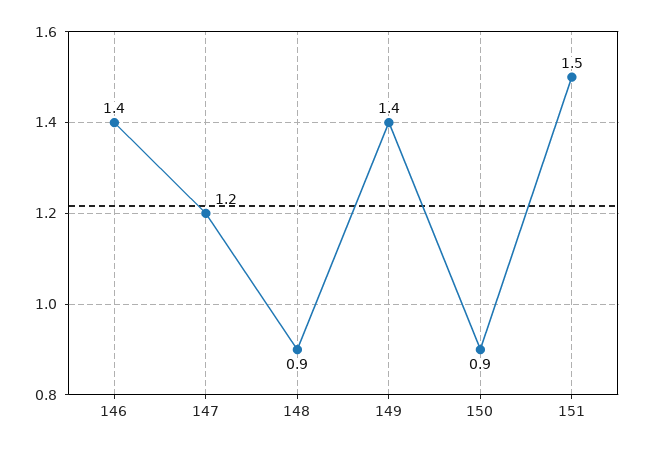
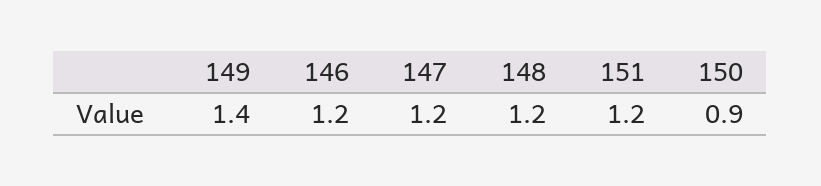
146: 1.4 -> 1.2
148: 0.9 -> 1.2
151: 1.5 -> 1.2

